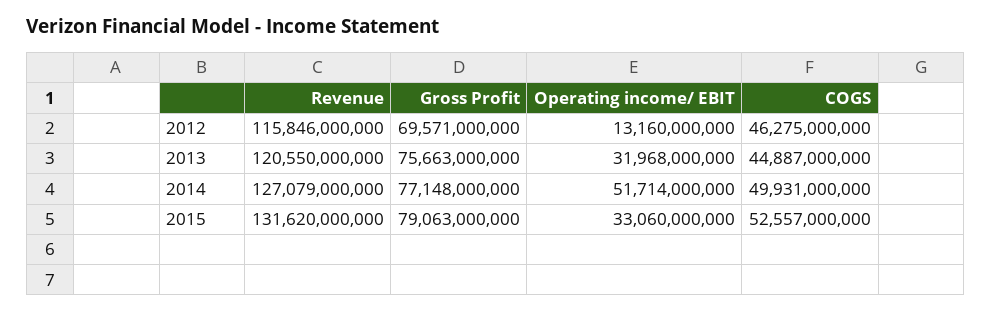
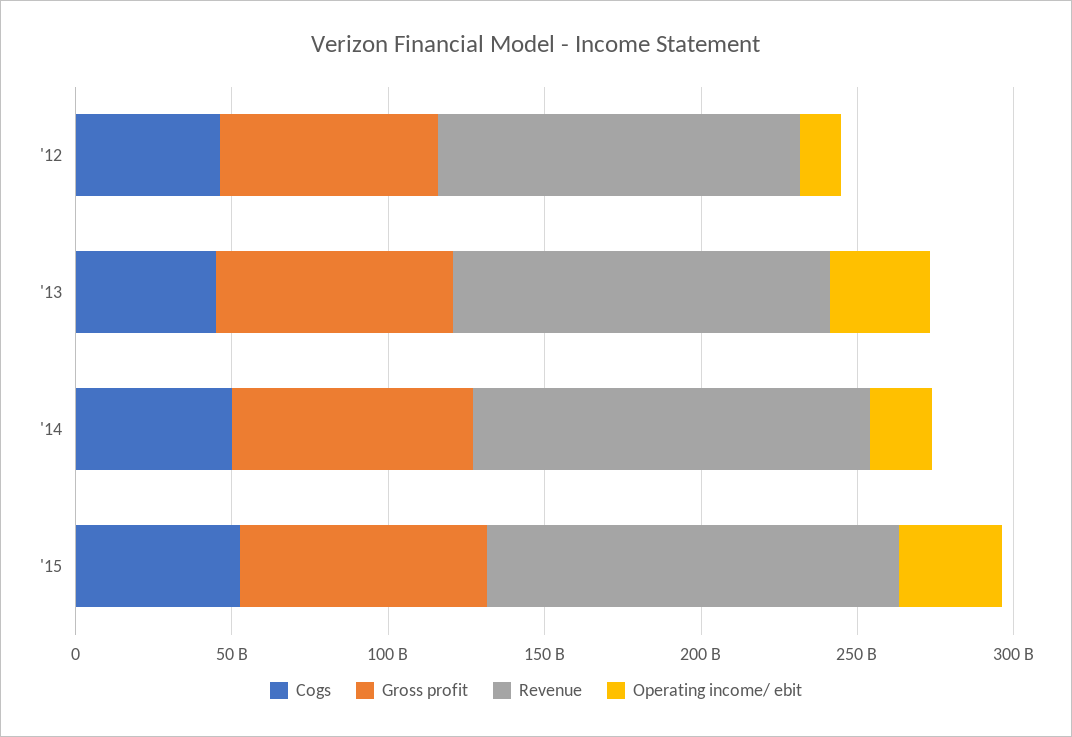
Operating income/ EBIT, 2014: 51714000000 -> 20000000000

